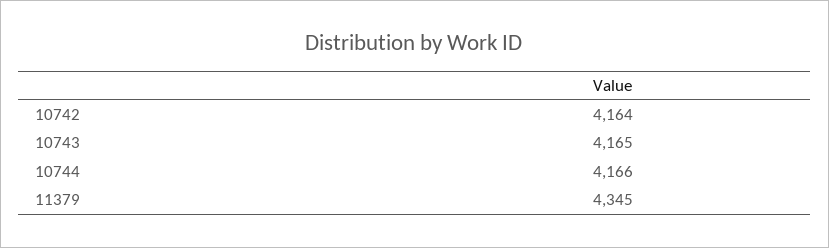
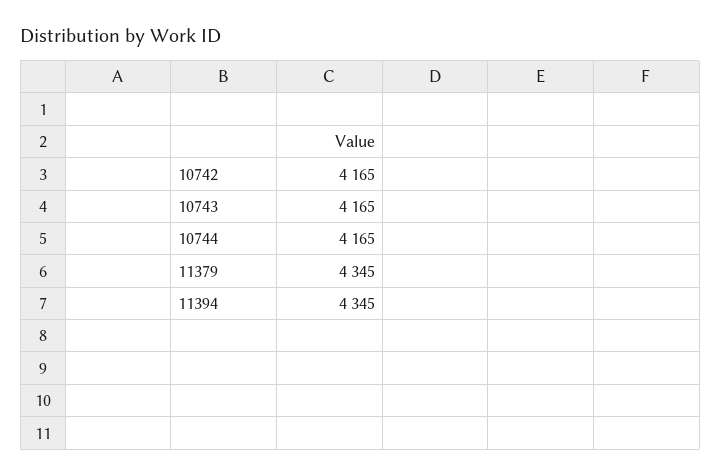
10742: 4164 -> 4165
10744: 4166 -> 4165
11394: none -> 4345

